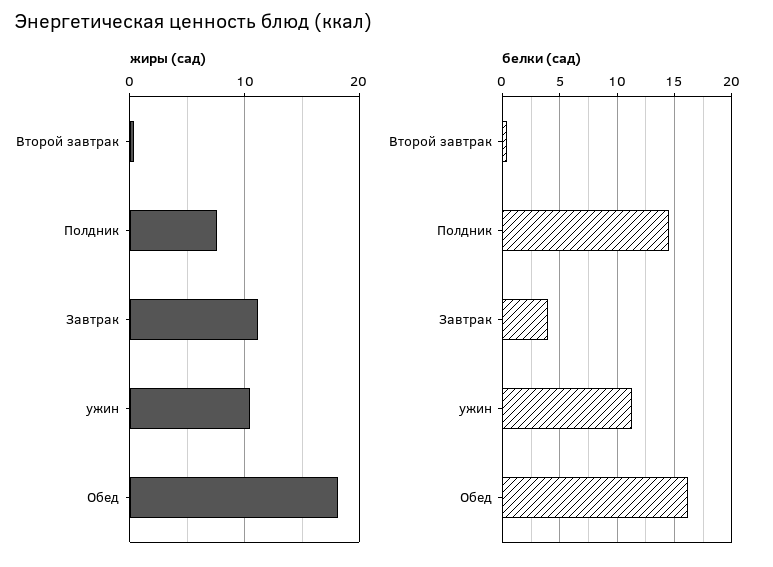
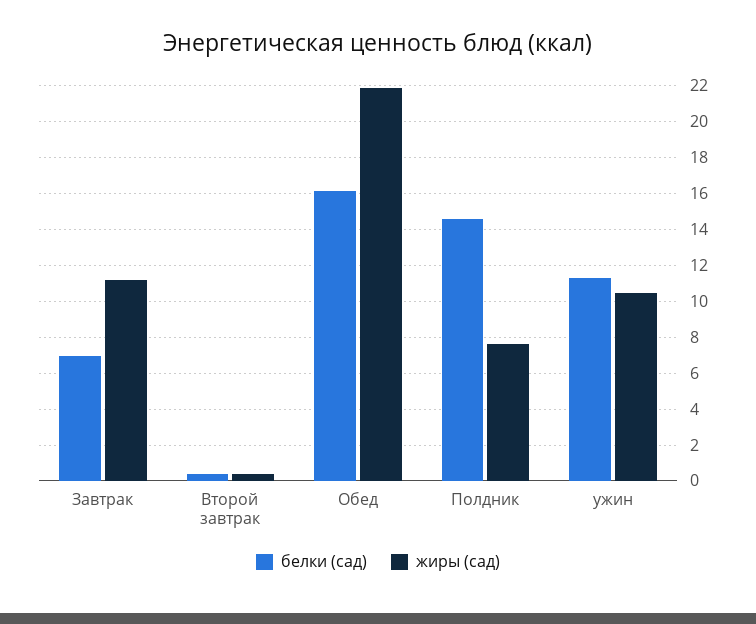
жиры (сад), Обед: 18 -> 22
белки (сад), Завтрак: 4 -> 7

